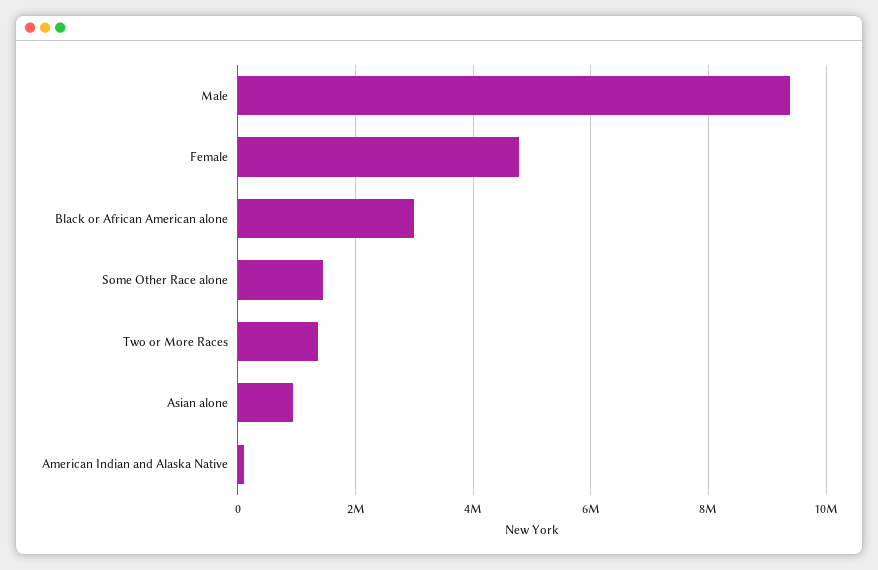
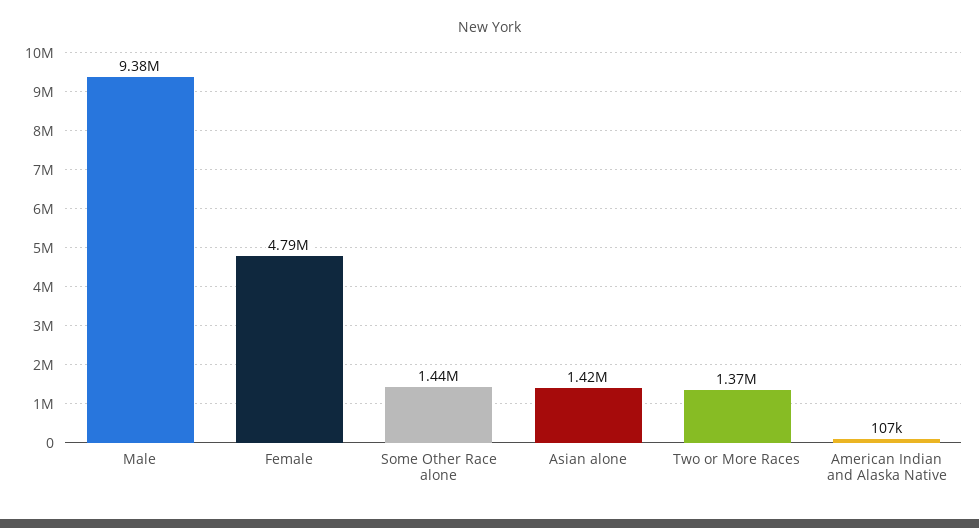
Black or African American alone: 3000000 -> none
Asian alone: 1000000 -> 1420000

